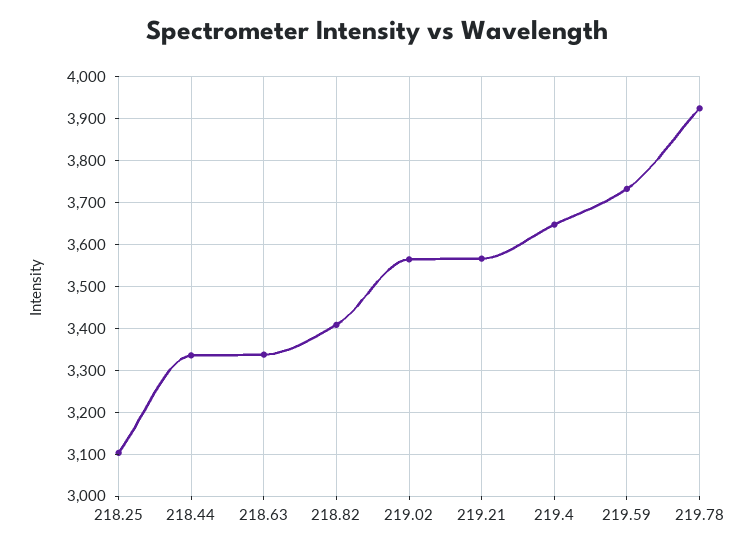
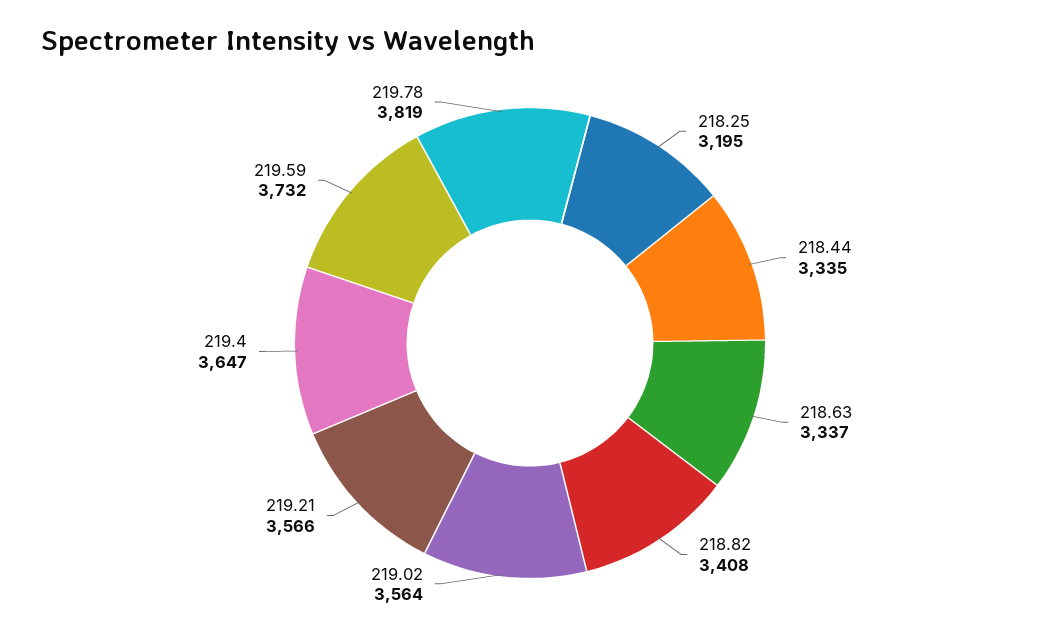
218.25: 3100 -> 3195
219.78: 3920 -> 3819

